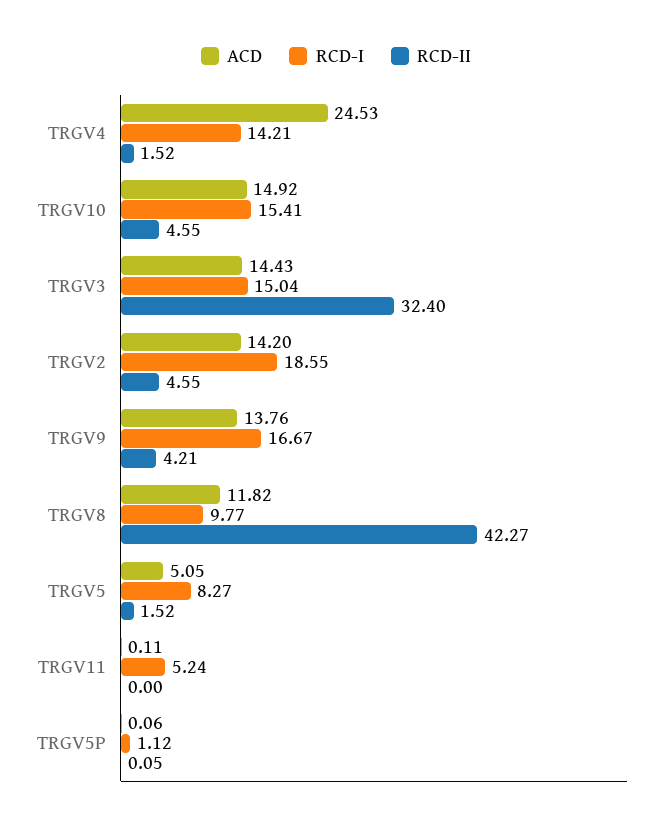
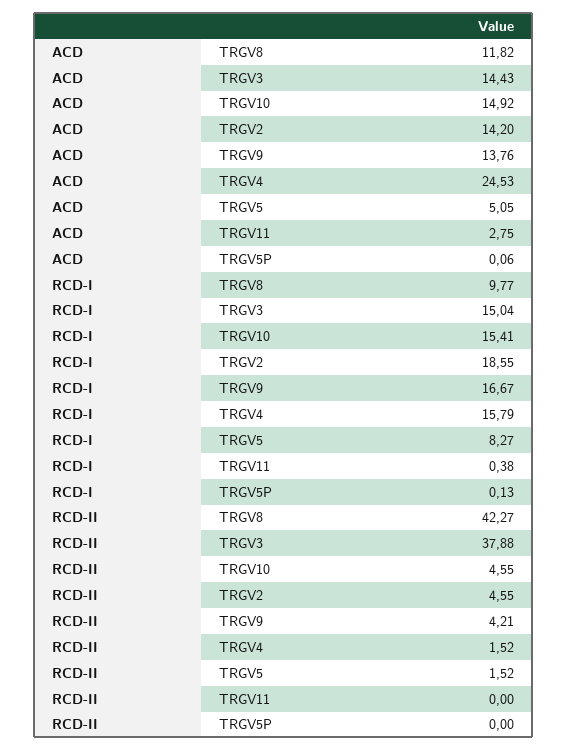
RCD-I, TRGV4: 14.21 -> 15.79
RCD-II, TRGV3: 32.4 -> 37.88
ACD, TRGV11: 0.11 -> 2.75
RCD-I, TRGV11: 5.24 -> 0.38
RCD-I, TRGV5P: 1.12 -> 0.13
RCD-II, TRGV5P: 0.05 -> 0

